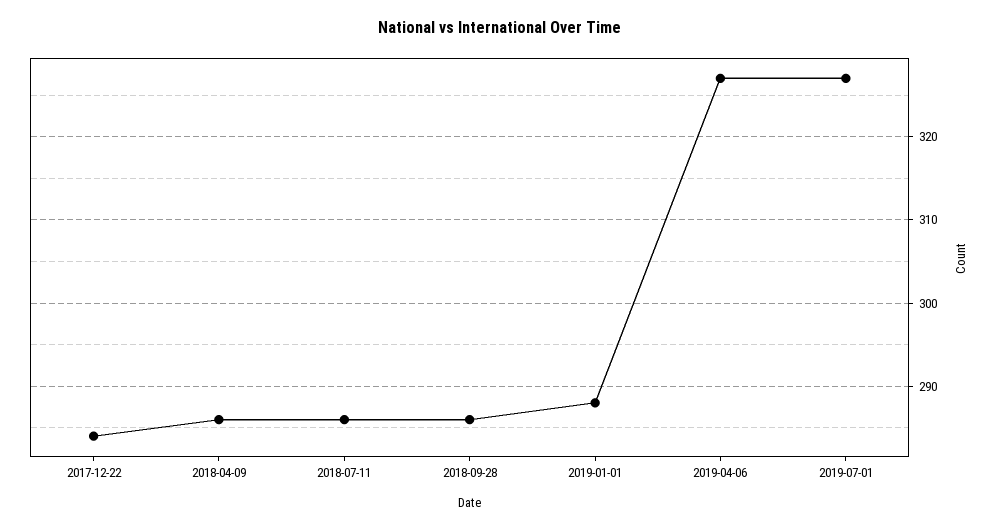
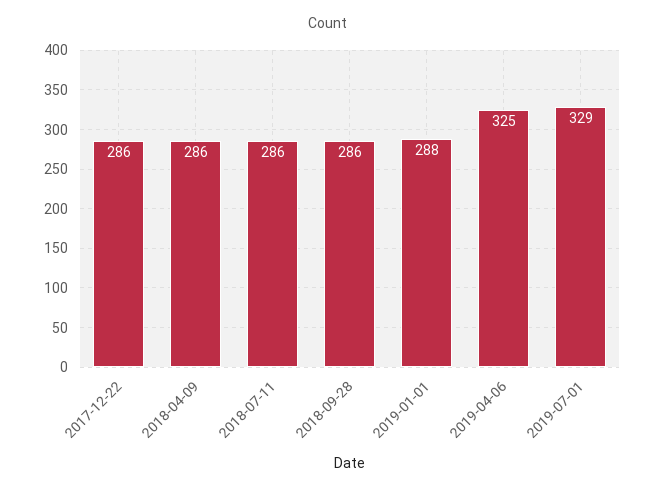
2017-12-22: 284 -> 286
2019-04-06: 327 -> 325
2019-07-01: 327 -> 329

